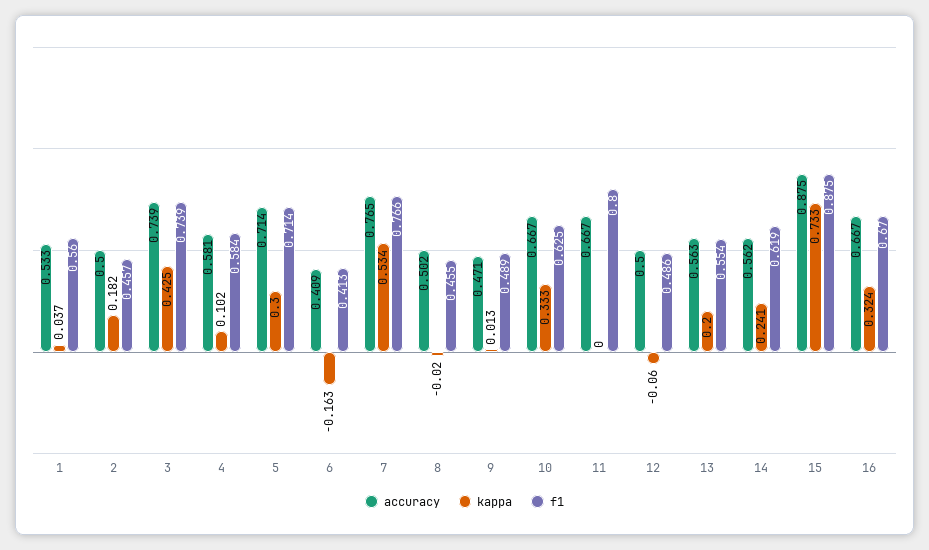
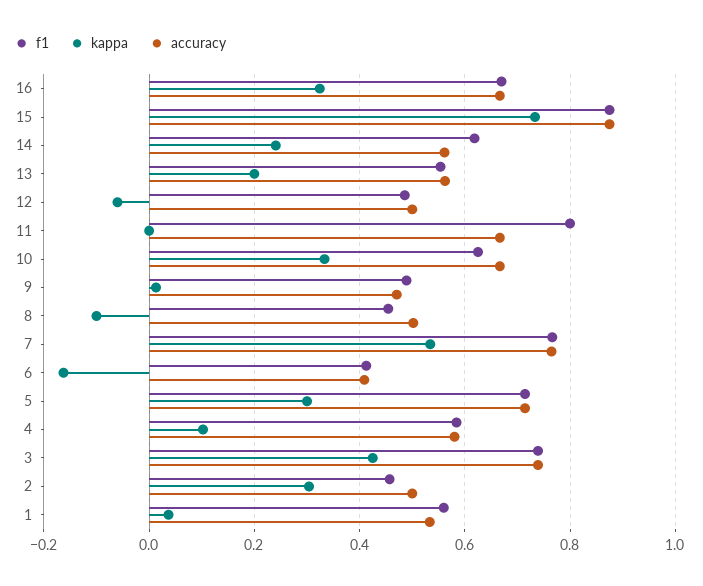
kappa, 2: 0.182 -> 0.3
kappa, 8: -0.02 -> -0.1

